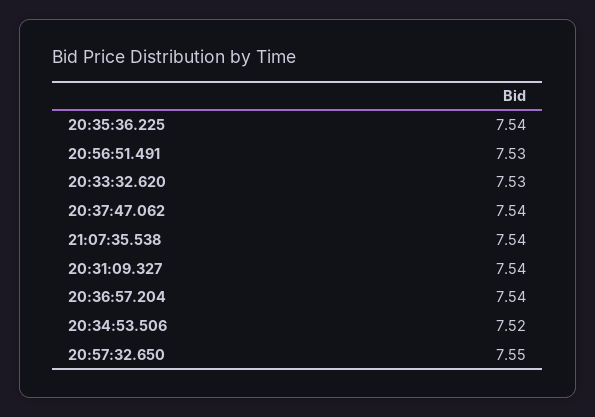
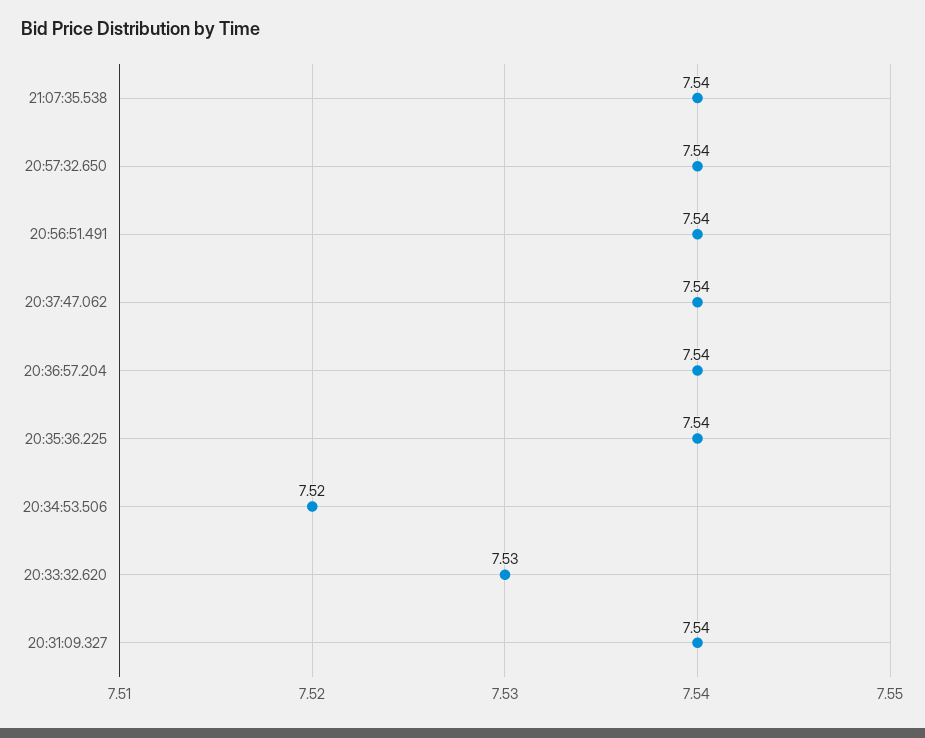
20:56:51.491: 7.53 -> 7.54
20:57:32.650: 7.55 -> 7.54

